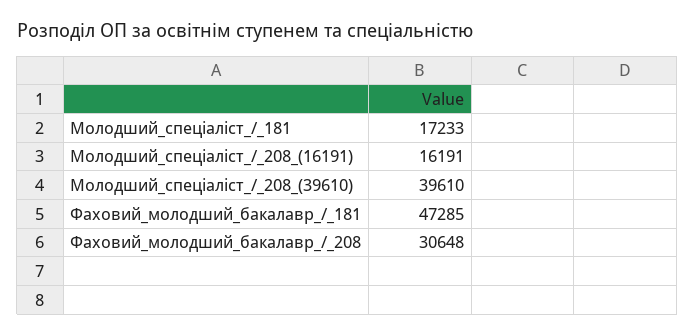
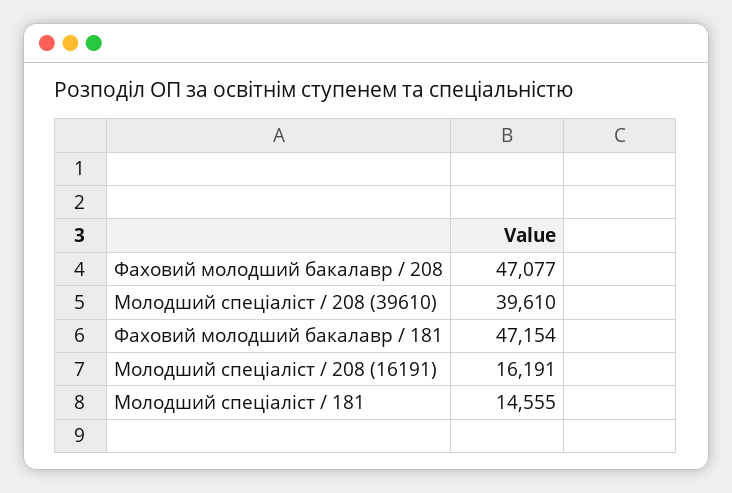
Молодший_спеціаліст_/_181: 17233 -> 14555
Фаховий_молодший_бакалавр_/_181: 47285 -> 47154
Фаховий_молодший_бакалавр_/_208: 30648 -> 47077

